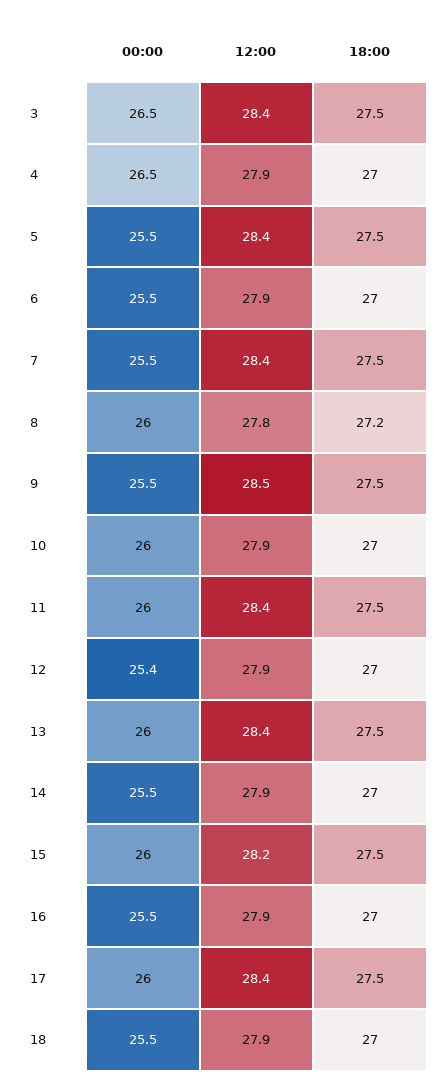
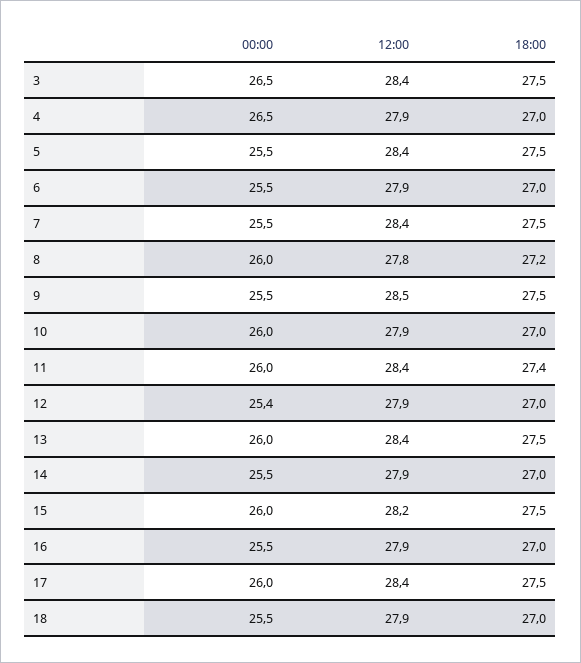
18:00, 11: 27.5 -> 27.4

